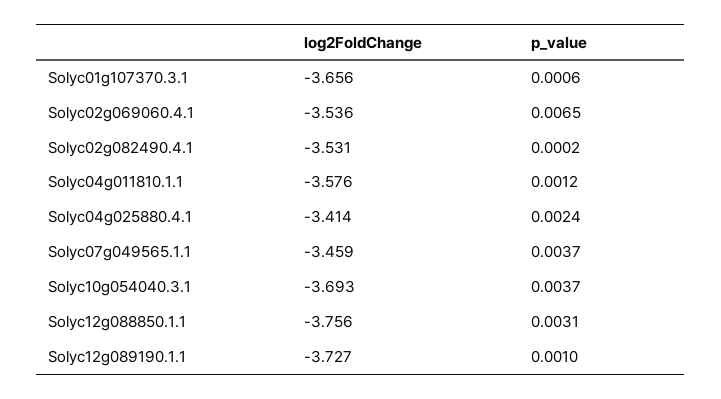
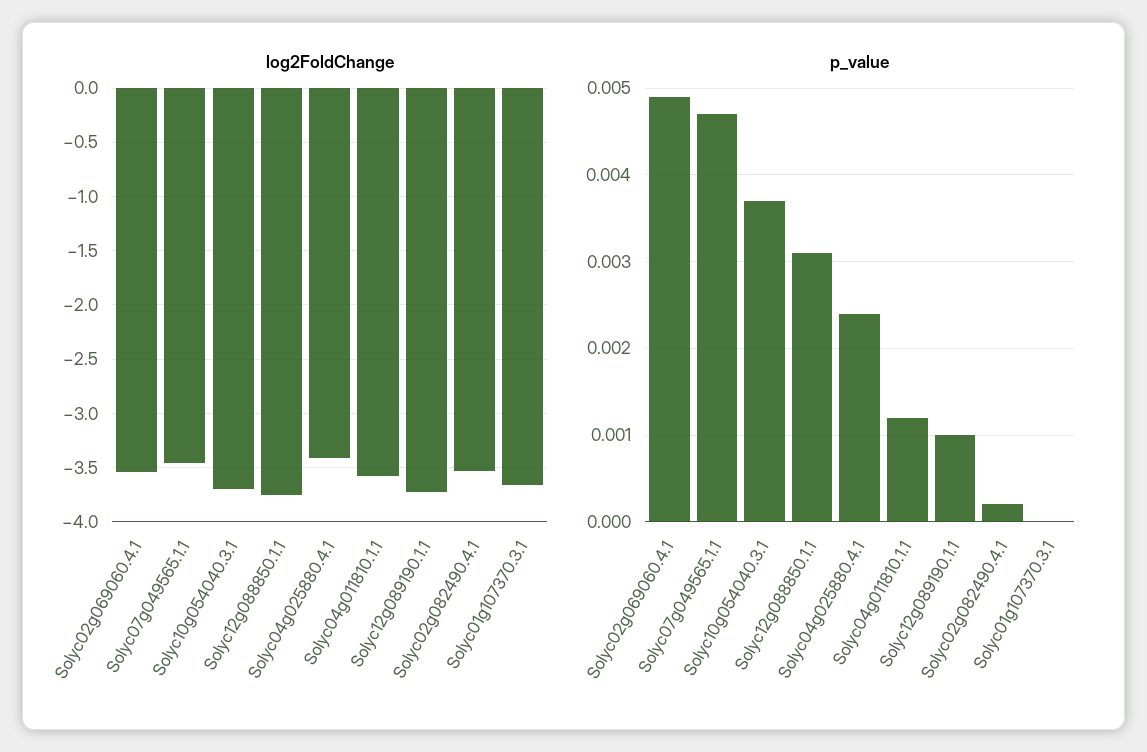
p_value, Solyc01g107370.3.1: 0.0006 -> 0
p_value, Solyc02g069060.4.1: 0.0065 -> 0.0049
p_value, Solyc07g049565.1.1: 0.0037 -> 0.0047

